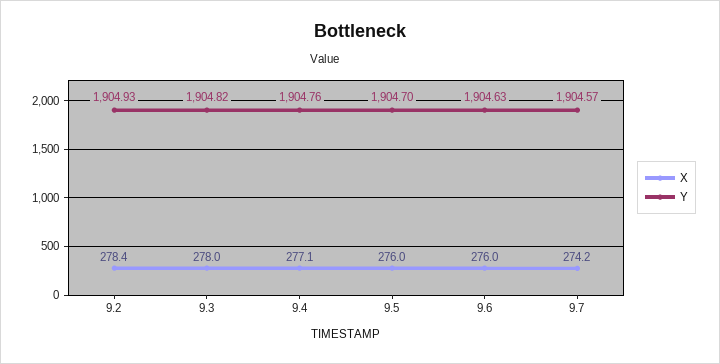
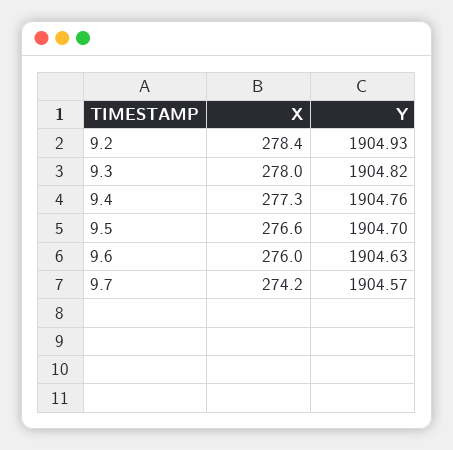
X, 9.4: 277.1 -> 277.3
X, 9.5: 276 -> 276.6

